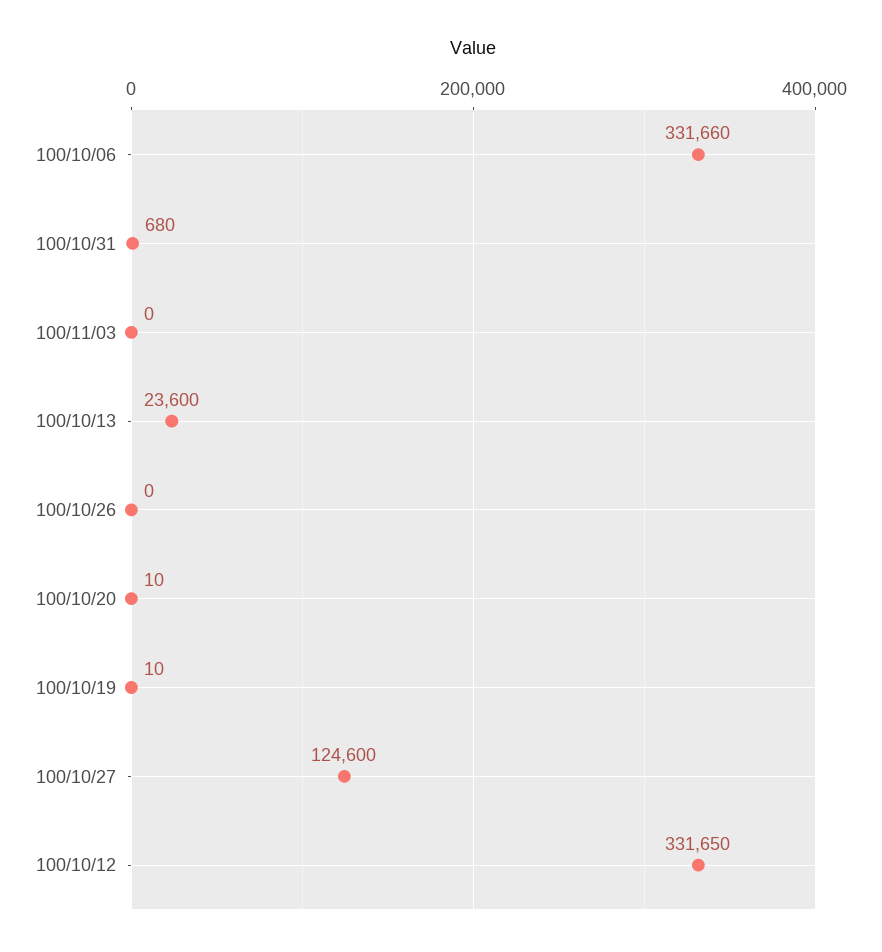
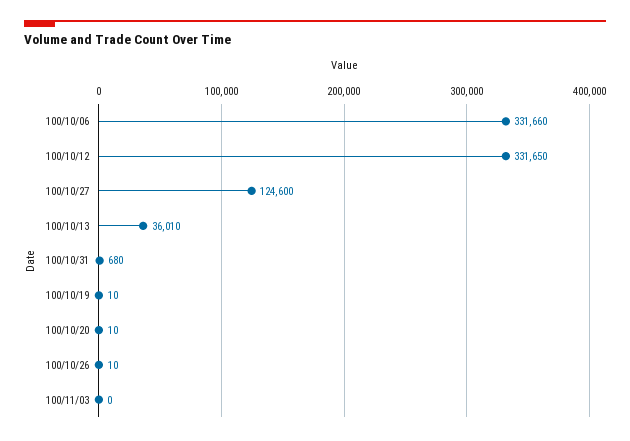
100/10/13: 23600 -> 36010
100/10/26: 0 -> 10

